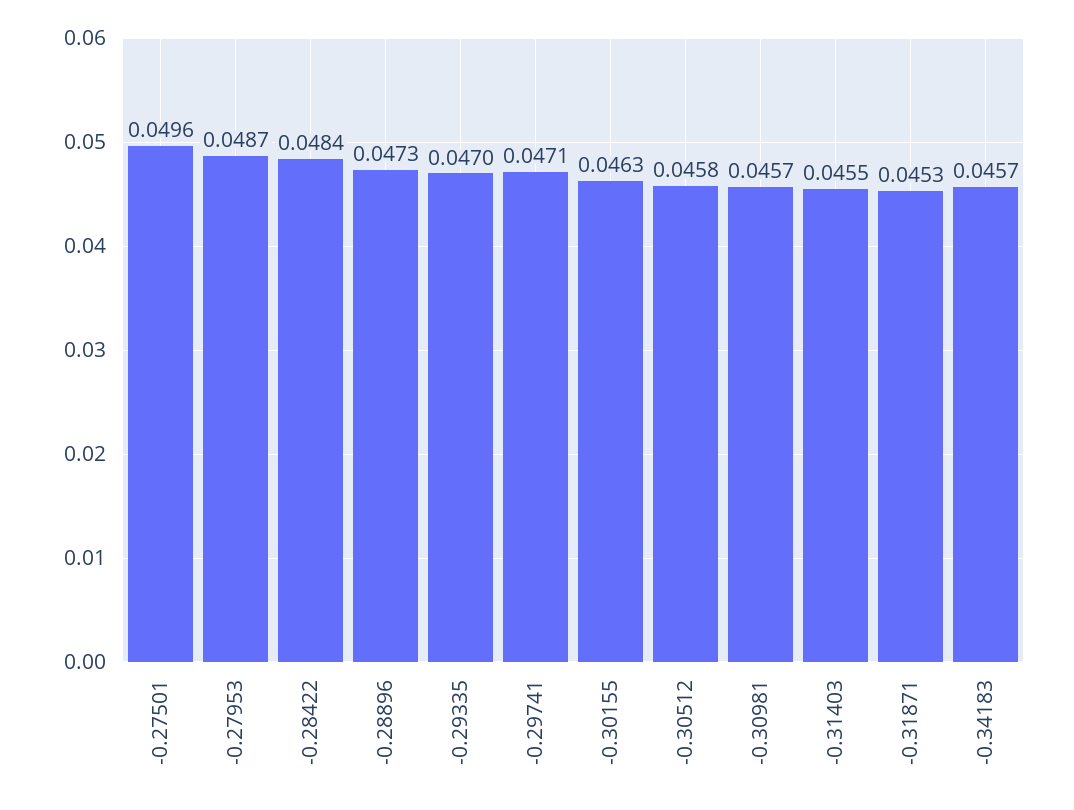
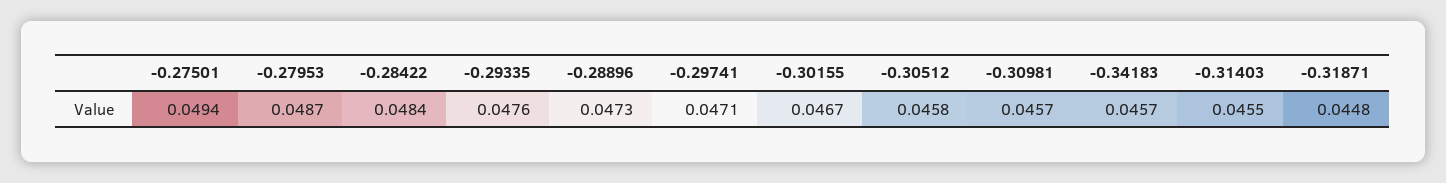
-0.27501: 0.0496 -> 0.0494
-0.29335: 0.047 -> 0.0476
-0.30155: 0.0463 -> 0.0467
-0.31871: 0.0453 -> 0.0448

